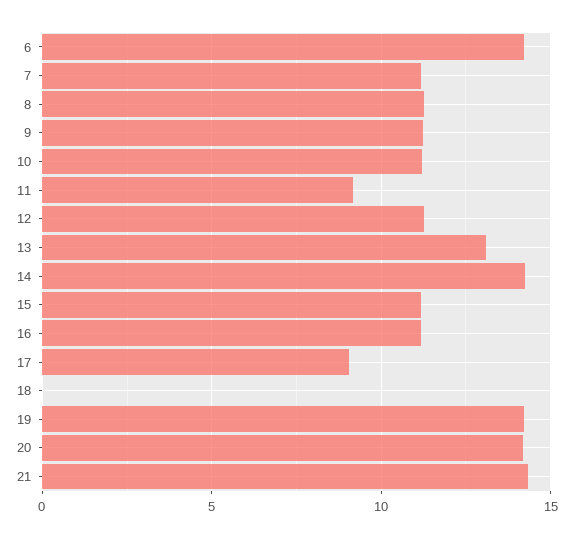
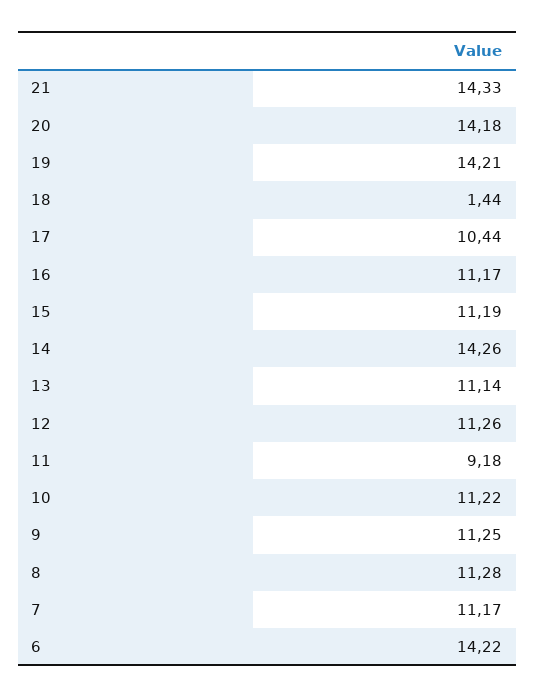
13: 13 -> 11.14
17: 9 -> 10.44
18: 0 -> 1.44

